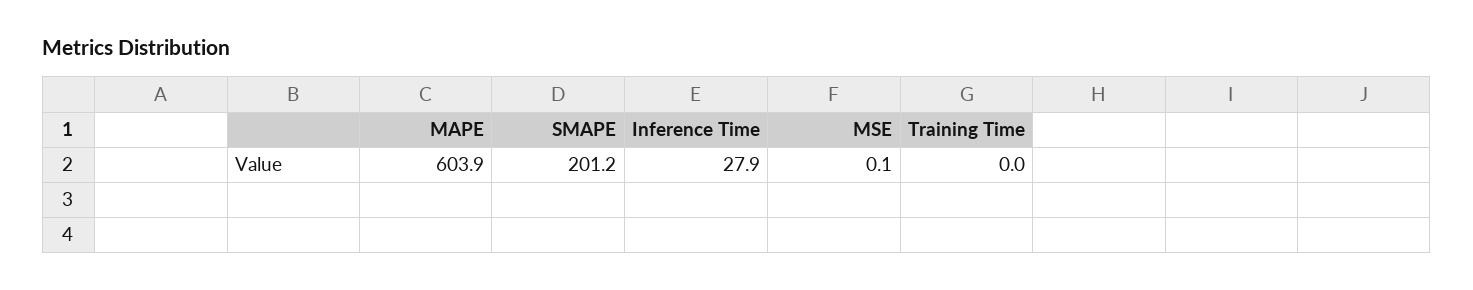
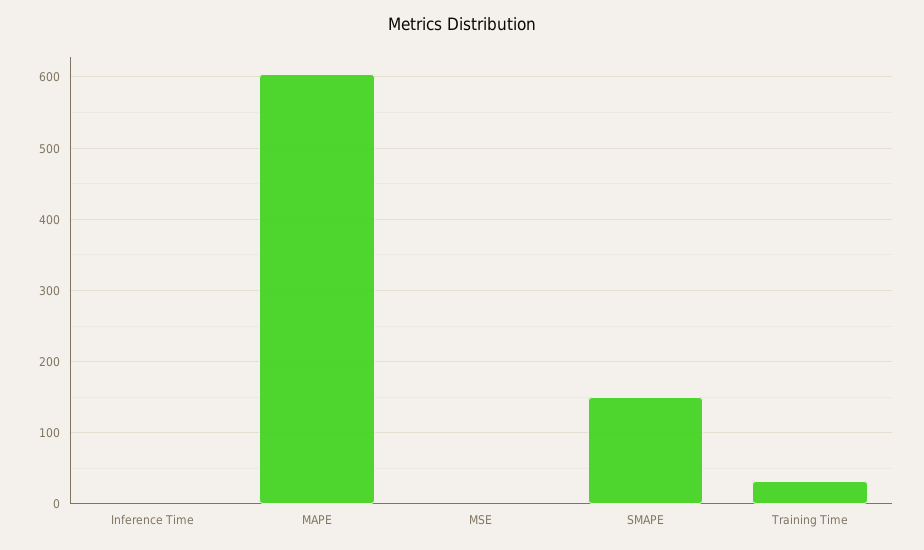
SMAPE: 201.2 -> 150
Inference Time: 27.9 -> 0
Training Time: 0 -> 30

